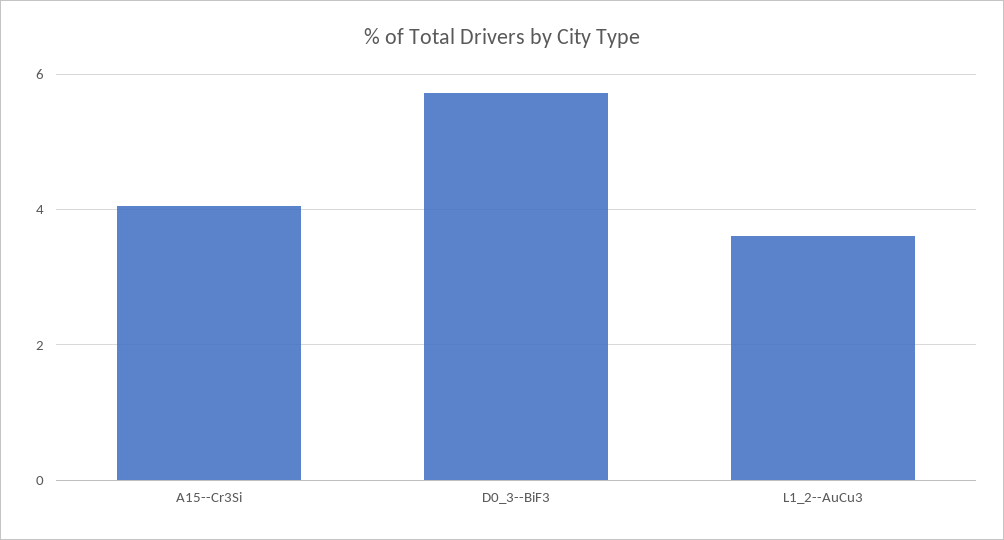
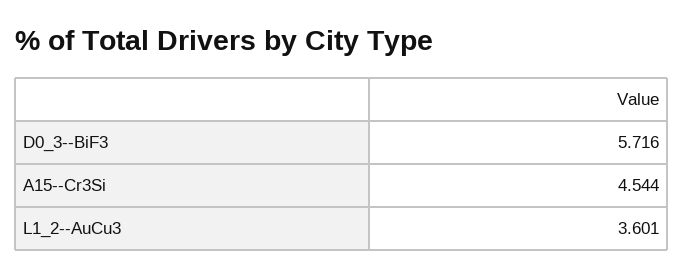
A15--Cr3Si: 4 -> 4.544

